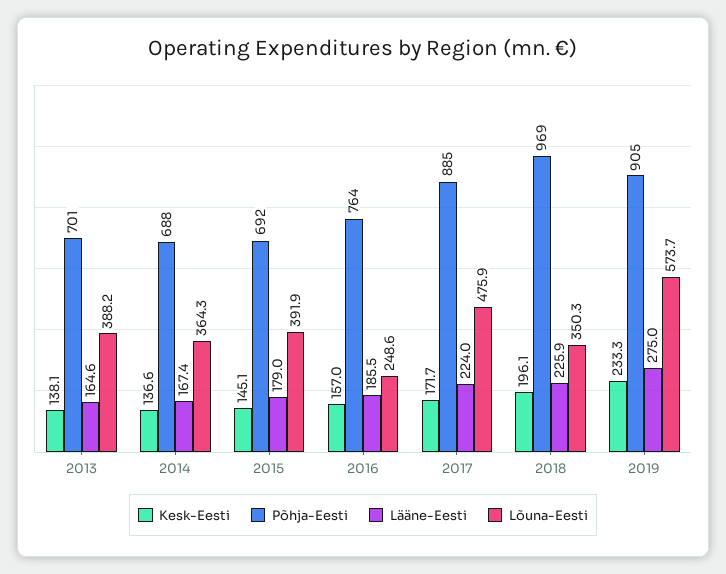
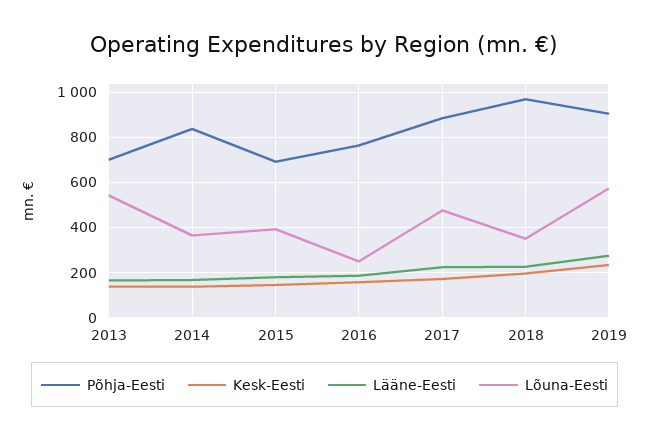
Lõuna-Eesti, 2013: 388.2 -> 550
Põhja-Eesti, 2014: 688 -> 850

